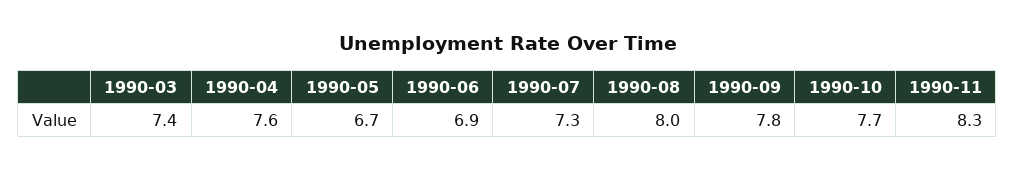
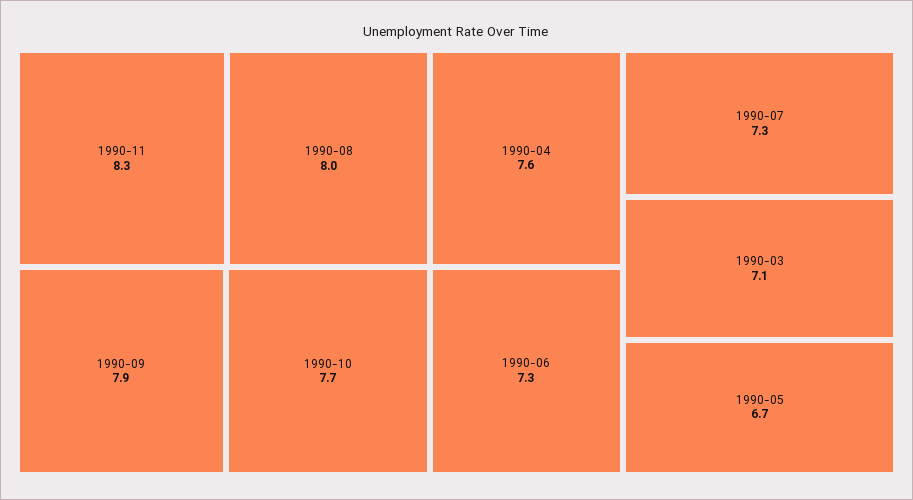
1990-03: 7.4 -> 7.1
1990-06: 6.9 -> 7.3
1990-09: 7.8 -> 7.9

